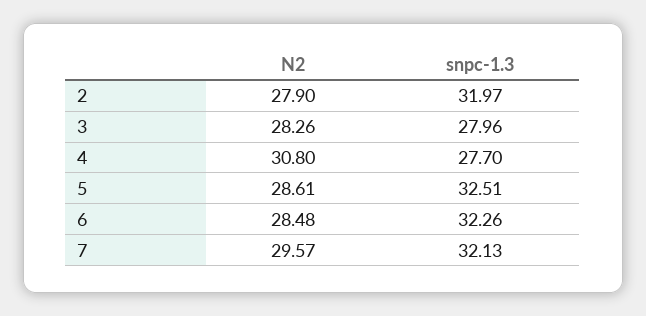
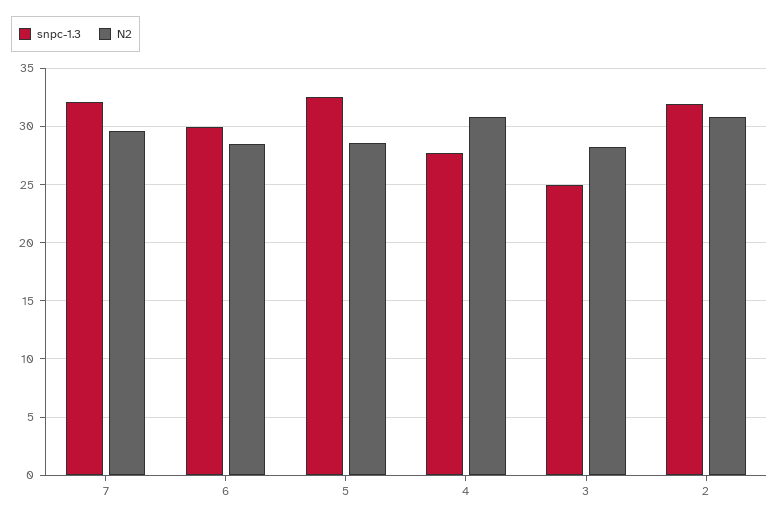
N2, 2: 27.9 -> 31
snpc-1.3, 3: 27.96 -> 25
snpc-1.3, 6: 32.26 -> 30

